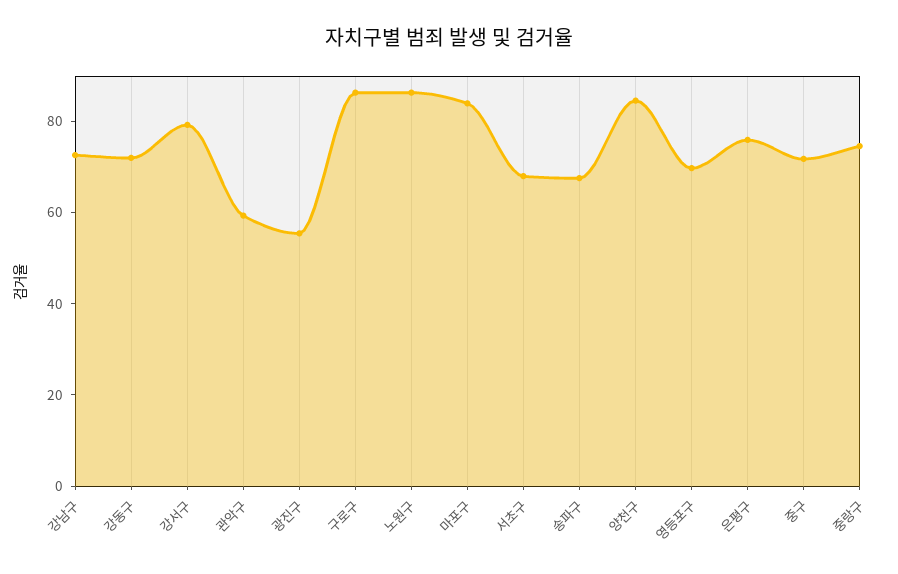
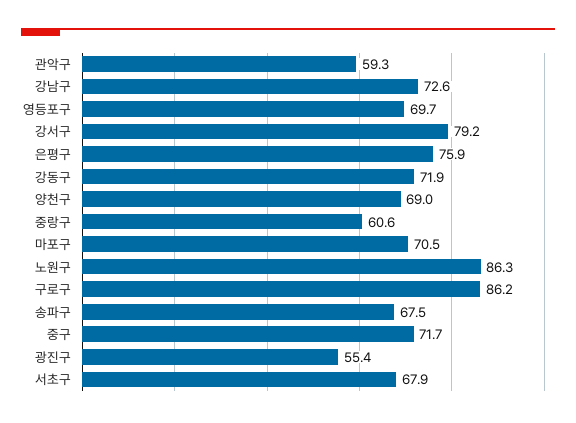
마포구: 85 -> 70.5
양천구: 85 -> 69
중랑구: 75 -> 60.6

